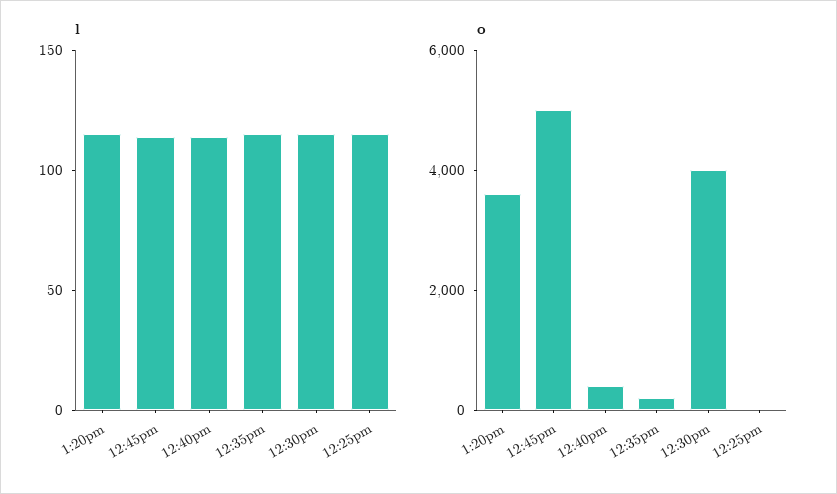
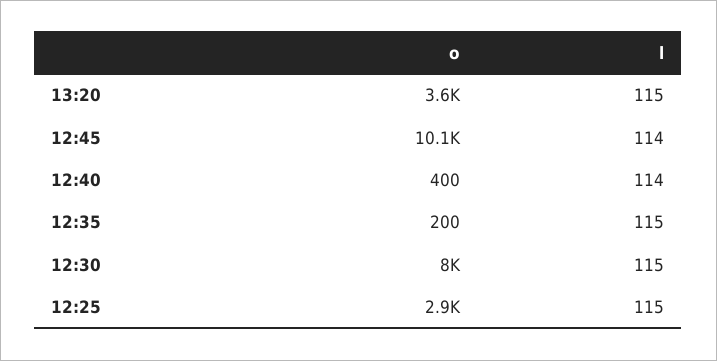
o, 12:45pm: 5000 -> 10100
o, 12:30pm: 4000 -> 8000
o, 12:25pm: 0 -> 2900

